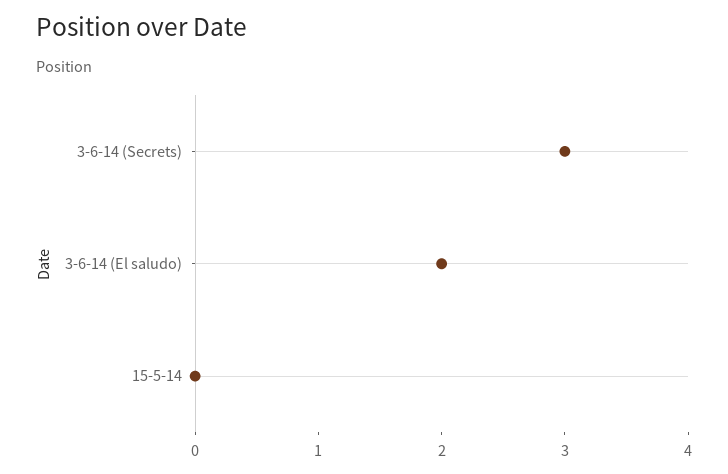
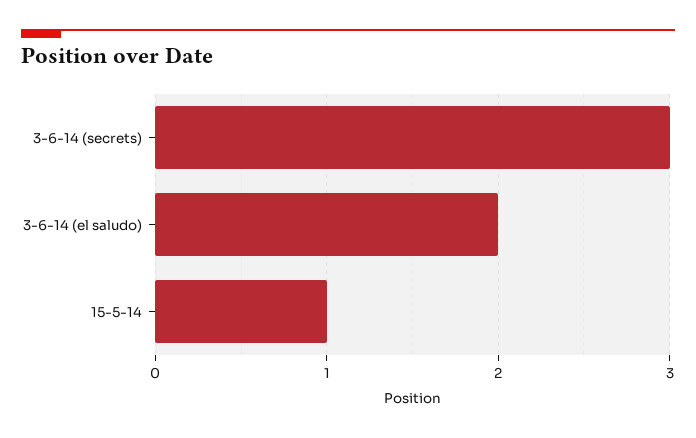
15-5-14: 0 -> 1

